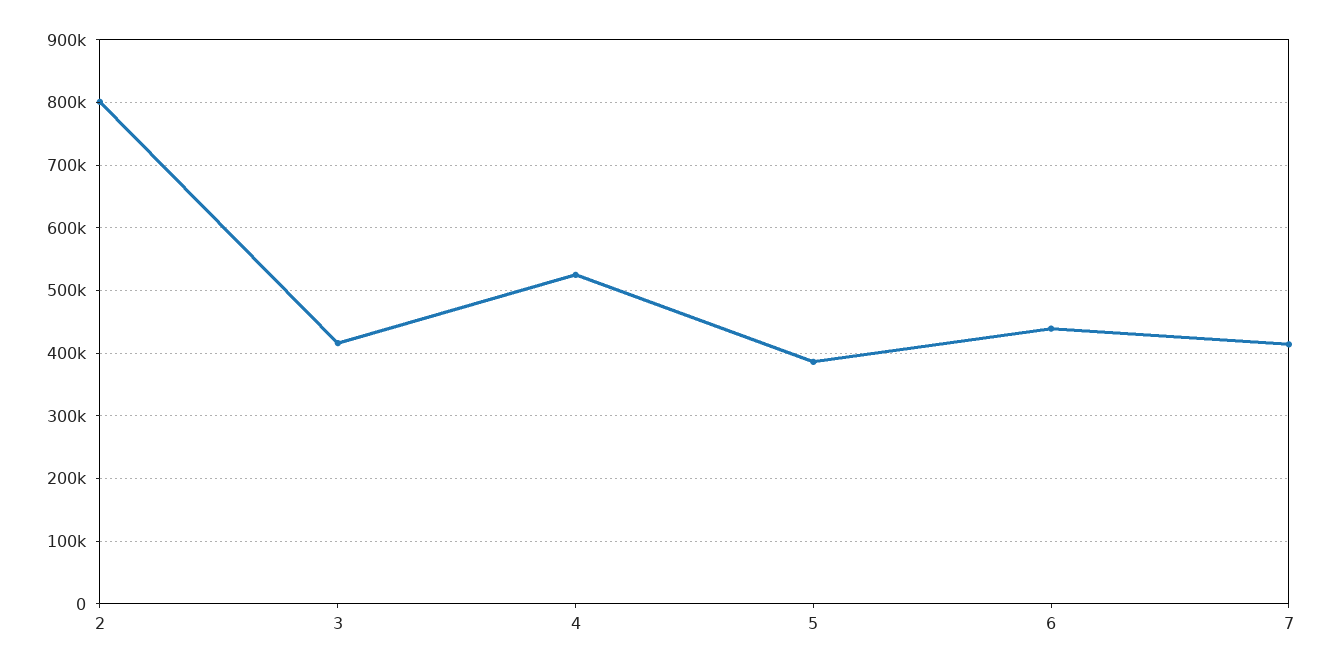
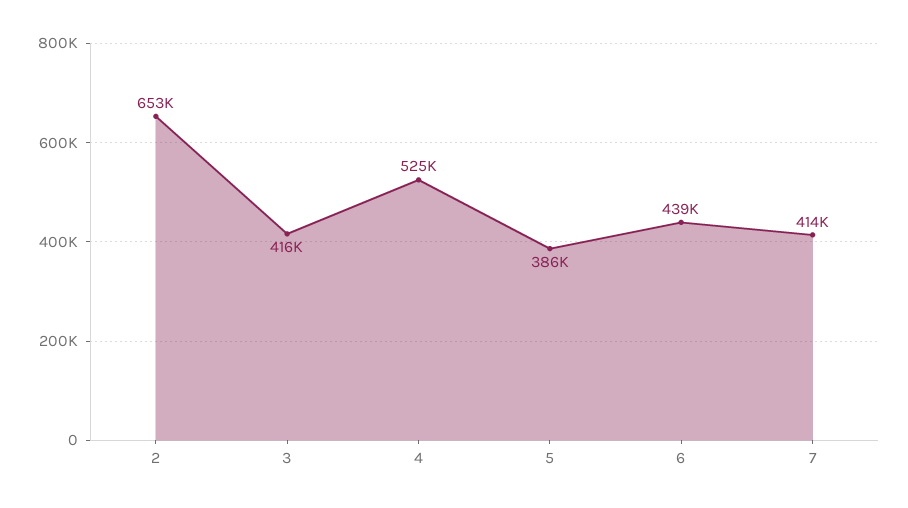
2: 800000 -> 653000

